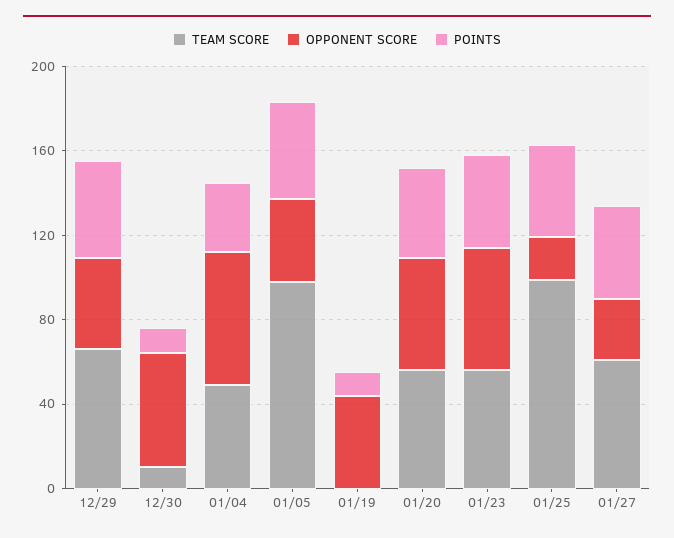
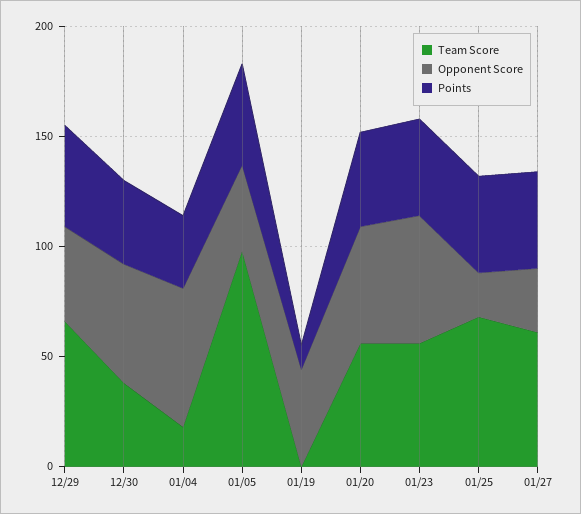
TEAM SCORE, 12/30: 10 -> 40
POINTS, 12/30: 10 -> 40
TEAM SCORE, 01/04: 50 -> 20
TEAM SCORE, 01/25: 100 -> 70

